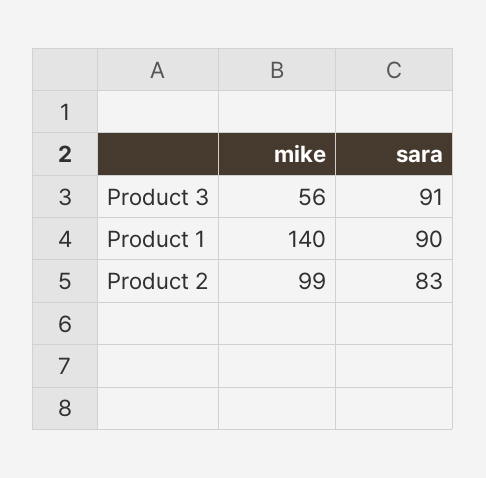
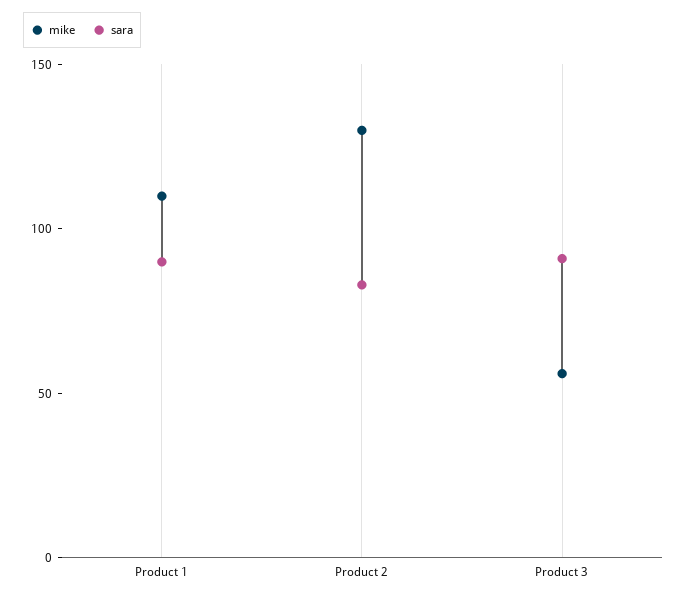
mike, Product 1: 140 -> 110
mike, Product 2: 99 -> 130

